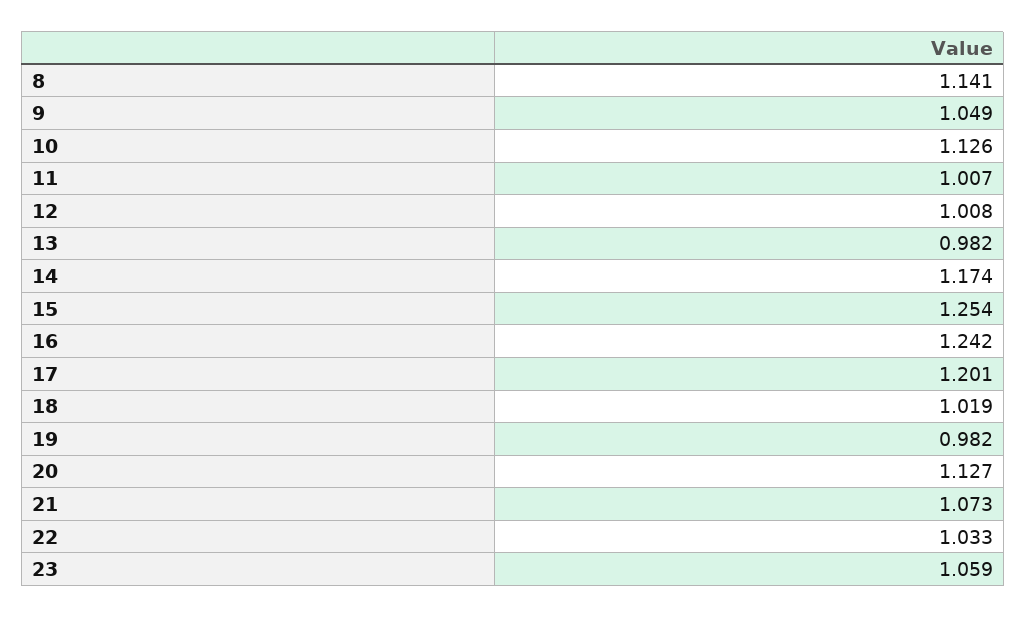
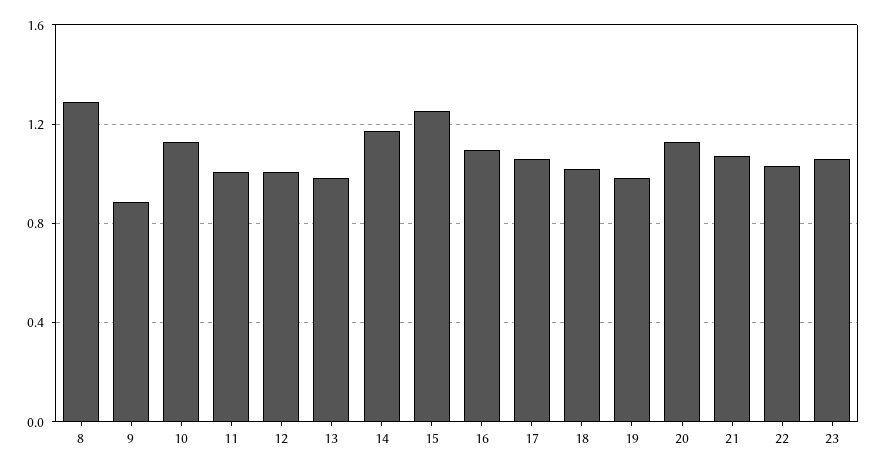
8: 1.141 -> 1.3
9: 1.049 -> 0.9
16: 1.242 -> 1.1
17: 1.201 -> 1.05

